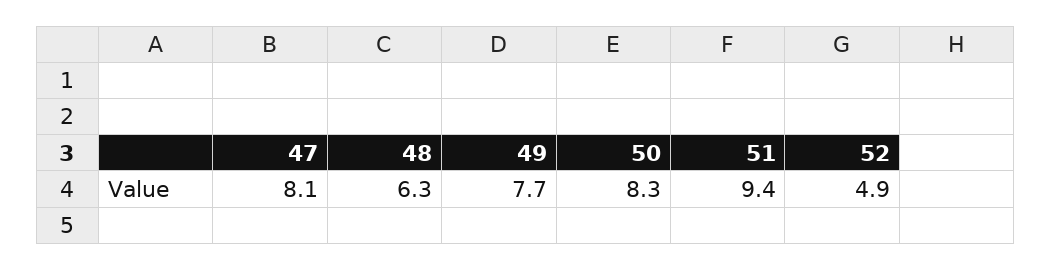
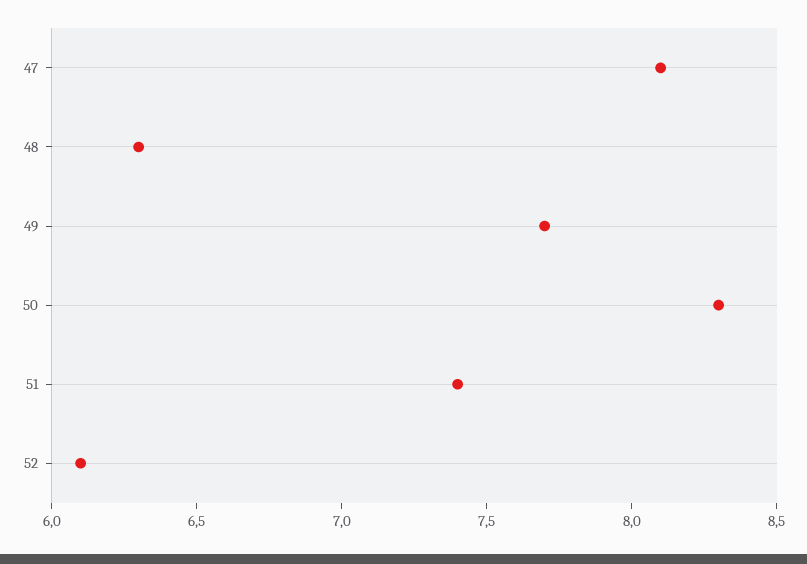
51: 9.4 -> 7.4
52: 4.9 -> 6.1

